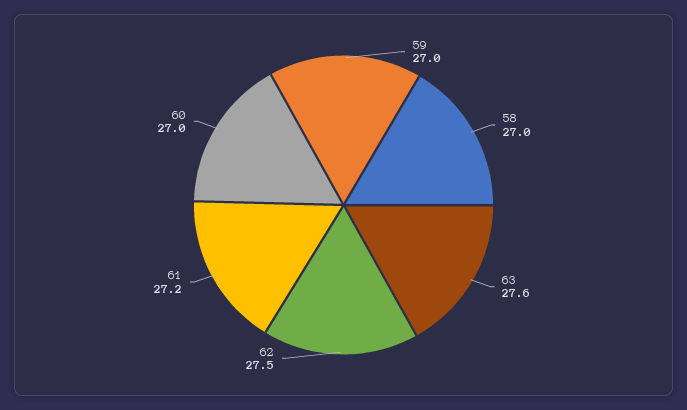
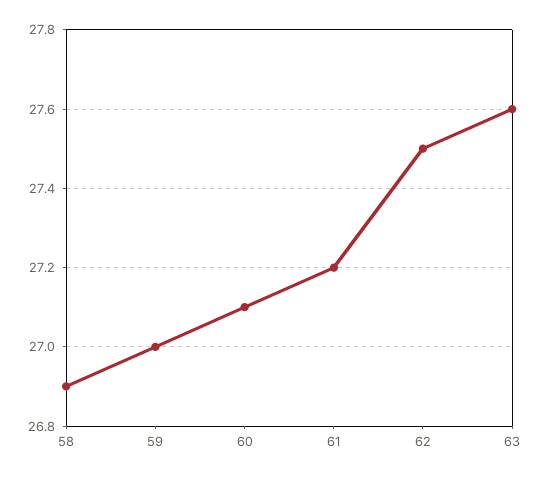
58: 27 -> 26.9
60: 27 -> 27.1

